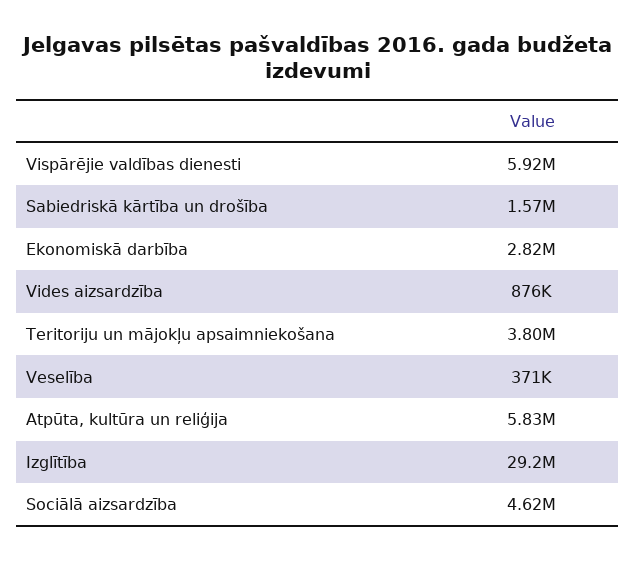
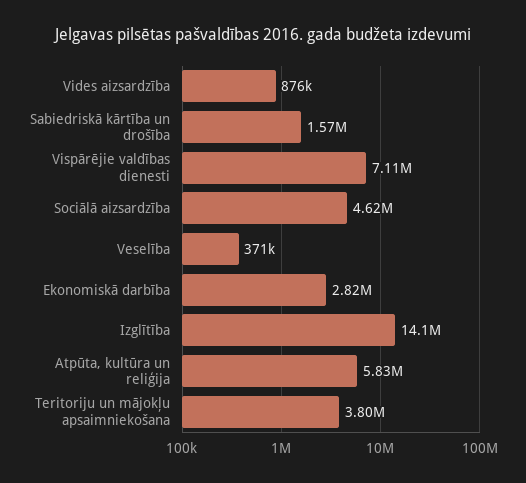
Vispārējie valdības dienesti: 5920000 -> 7110000
Izglītība: 29200000 -> 14100000

